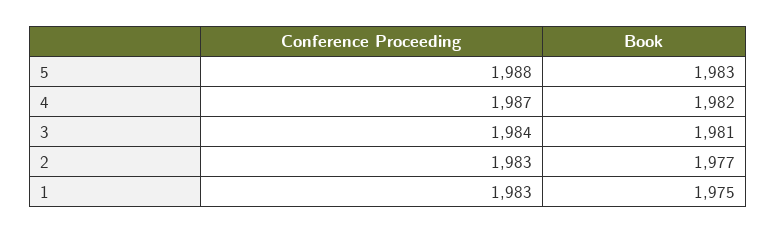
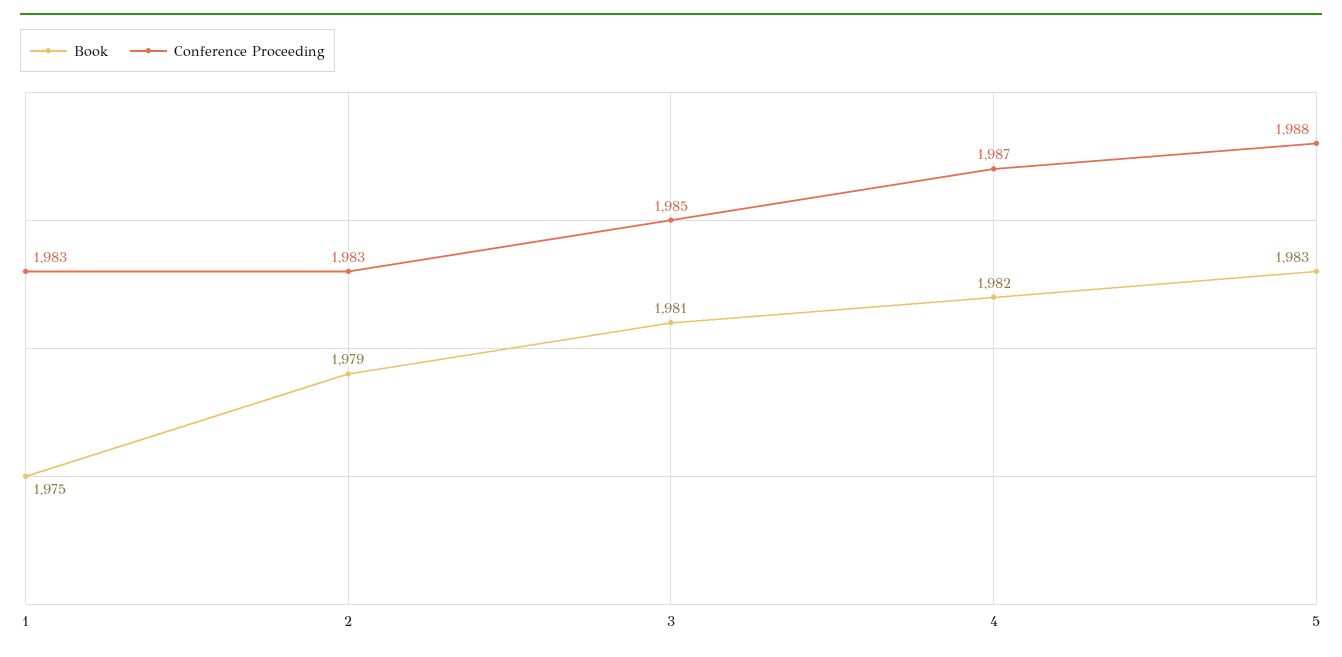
Conference Proceeding, 3: 1984 -> 1985
Book, 2: 1977 -> 1979

